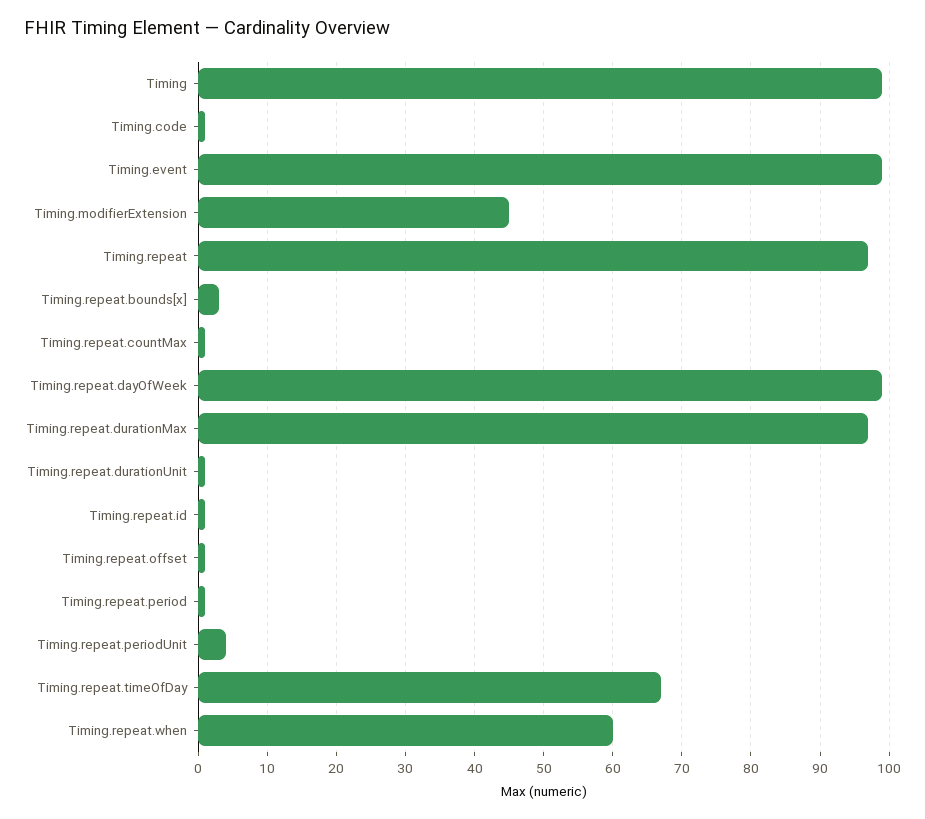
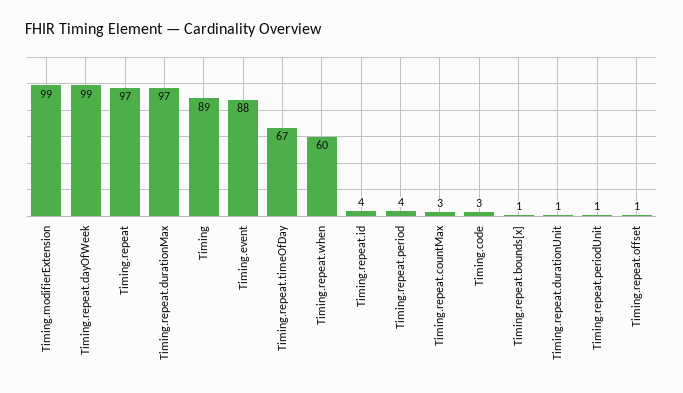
Timing: 99 -> 89
Timing.code: 1 -> 3
Timing.event: 99 -> 88
Timing.modifierExtension: 45 -> 99
Timing.repeat.bounds[x]: 3 -> 1
Timing.repeat.countMax: 1 -> 3
Timing.repeat.id: 1 -> 4
Timing.repeat.period: 1 -> 4
Timing.repeat.periodUnit: 4 -> 1

